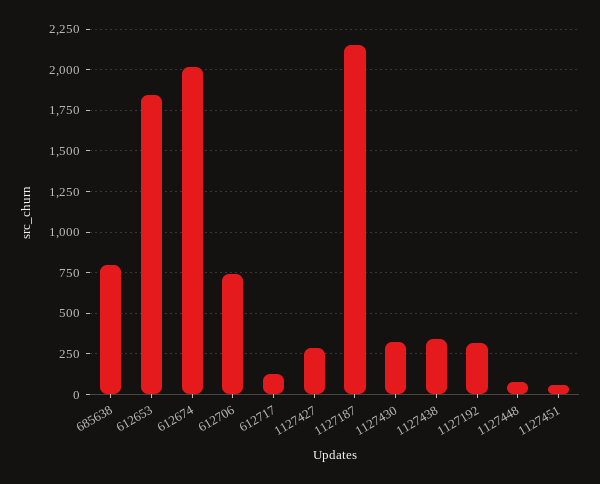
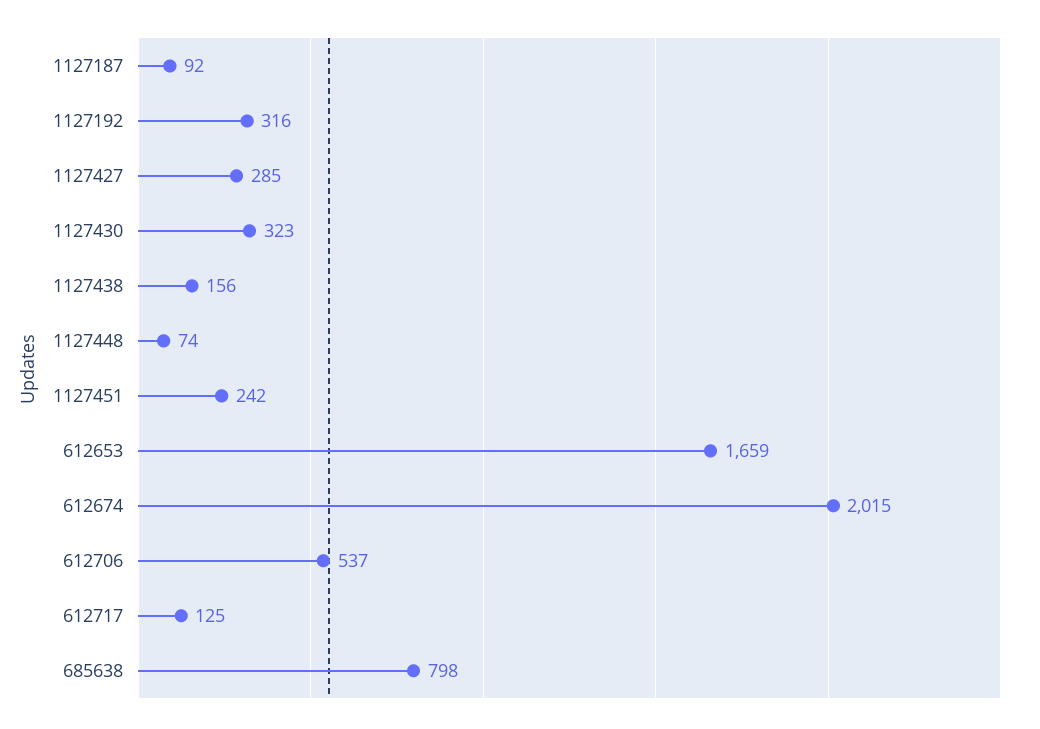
612653: 1850 -> 1659
612706: 750 -> 537
1127187: 2150 -> 92
1127438: 350 -> 156
1127451: 50 -> 242

